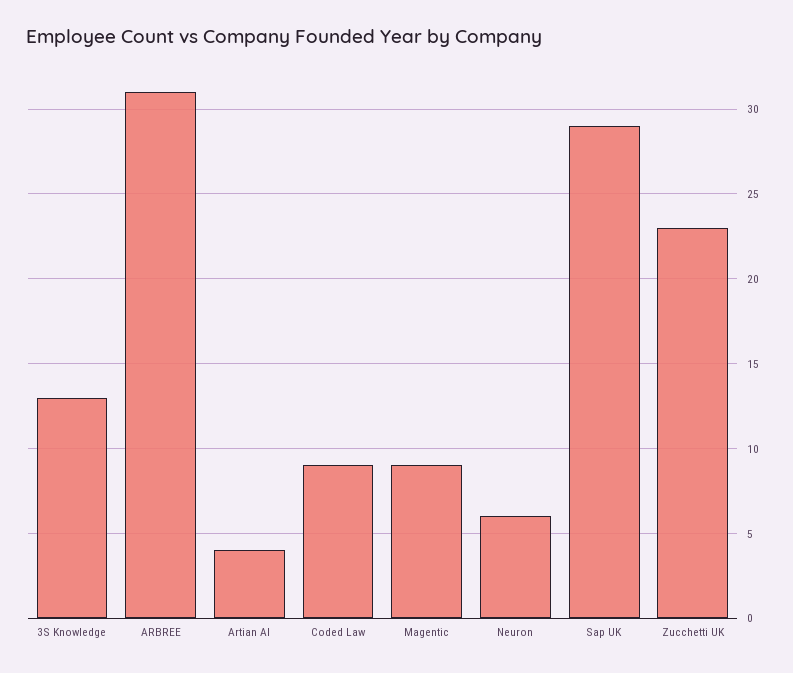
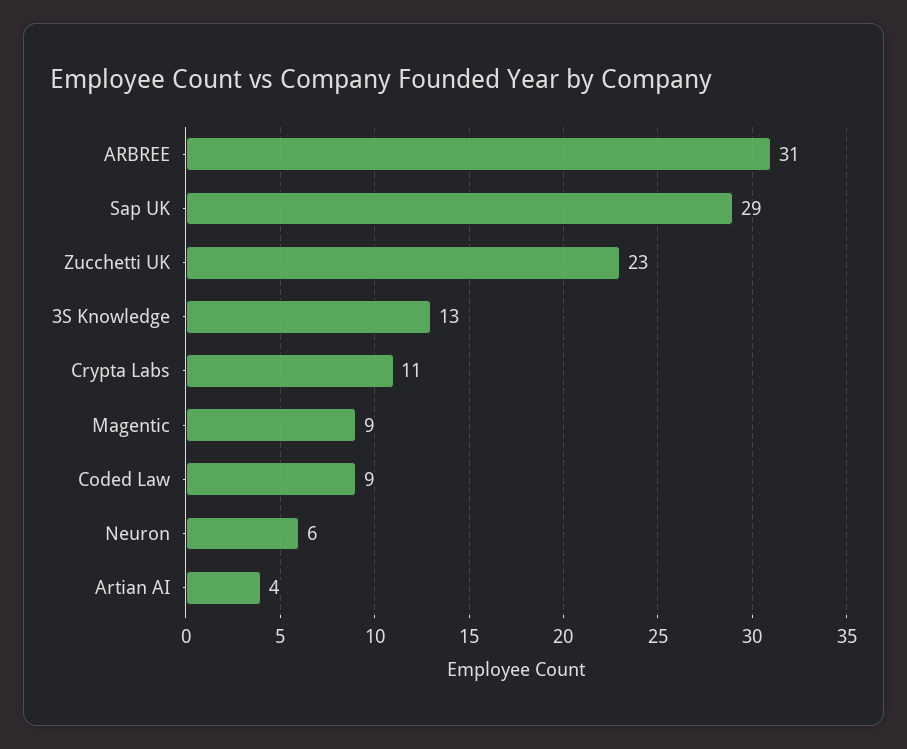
Crypta Labs: none -> 11

